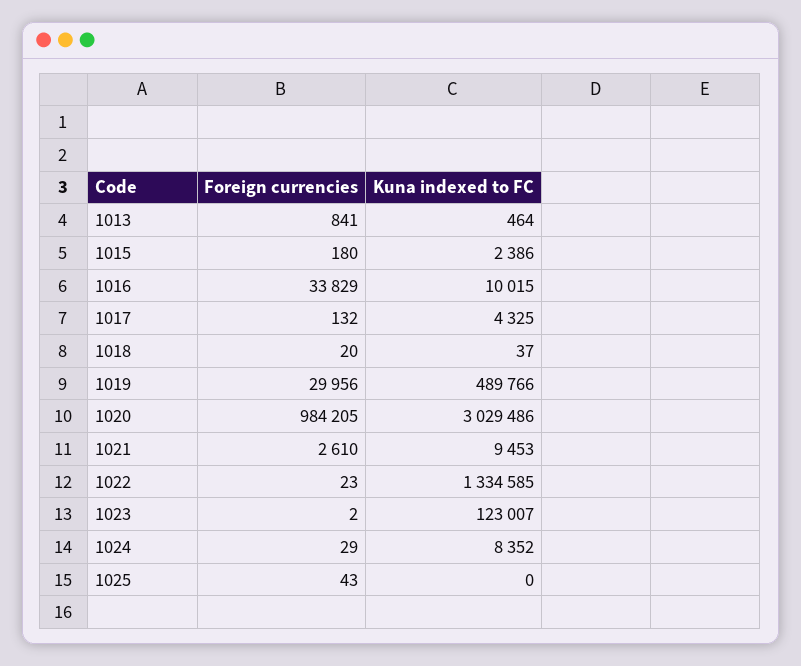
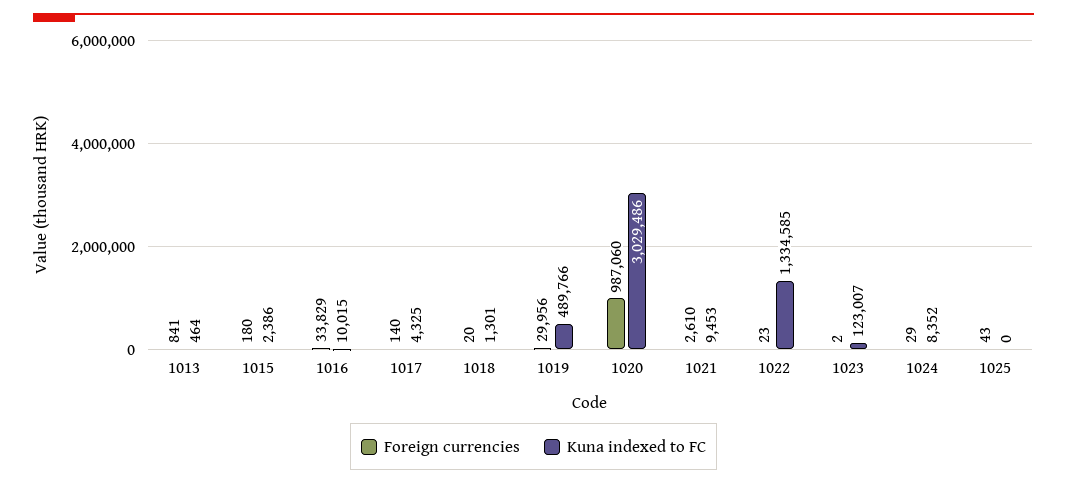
Foreign currencies, 1017: 132 -> 140
Kuna indexed to FC, 1018: 37 -> 1301
Foreign currencies, 1020: 984205 -> 987060

